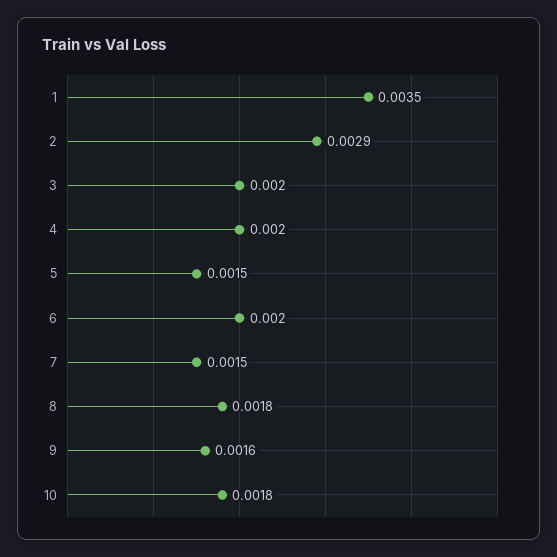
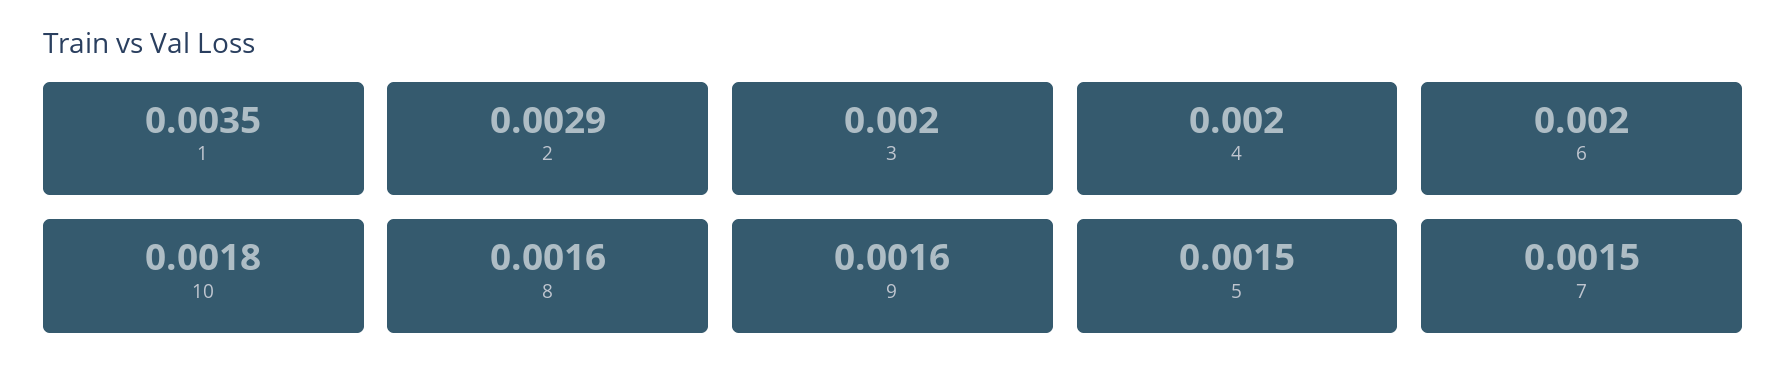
8: 0.0018 -> 0.0016

